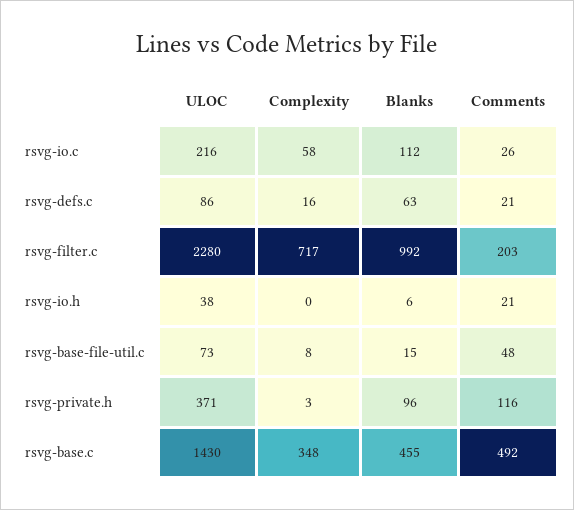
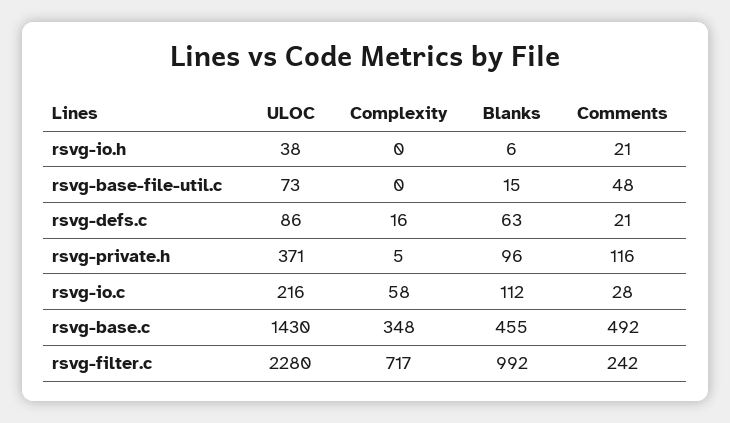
Comments, rsvg-io.c: 26 -> 28
Comments, rsvg-filter.c: 203 -> 242
Complexity, rsvg-base-file-util.c: 8 -> 0
Complexity, rsvg-private.h: 3 -> 5

